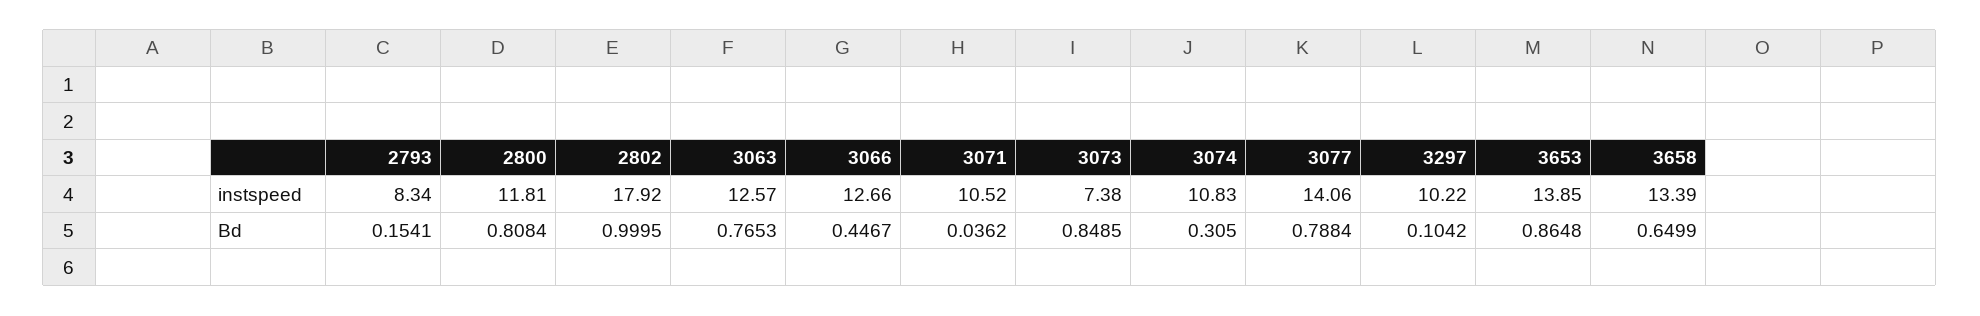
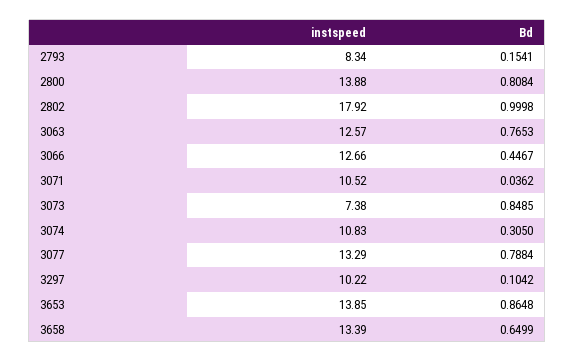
2800, instspeed: 11.81 -> 13.88
3077, instspeed: 14.06 -> 13.29
2802, Bd: 0.9995 -> 0.9998

